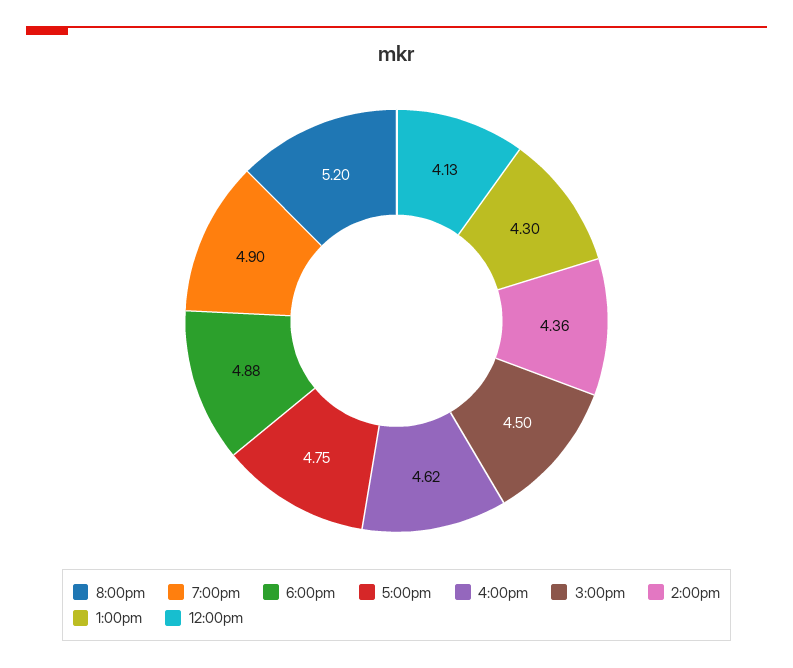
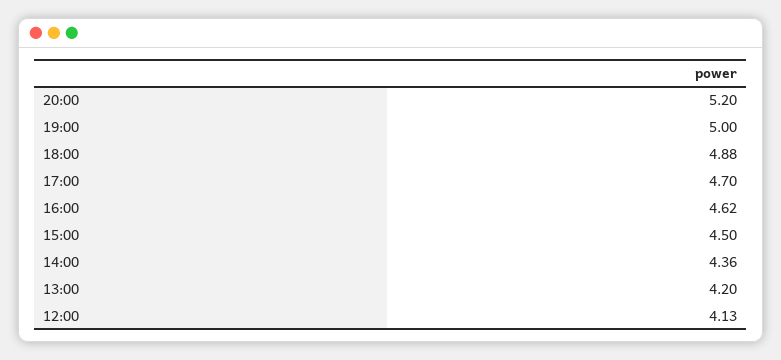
7:00pm: 4.9 -> 5
5:00pm: 4.75 -> 4.7
1:00pm: 4.3 -> 4.2

